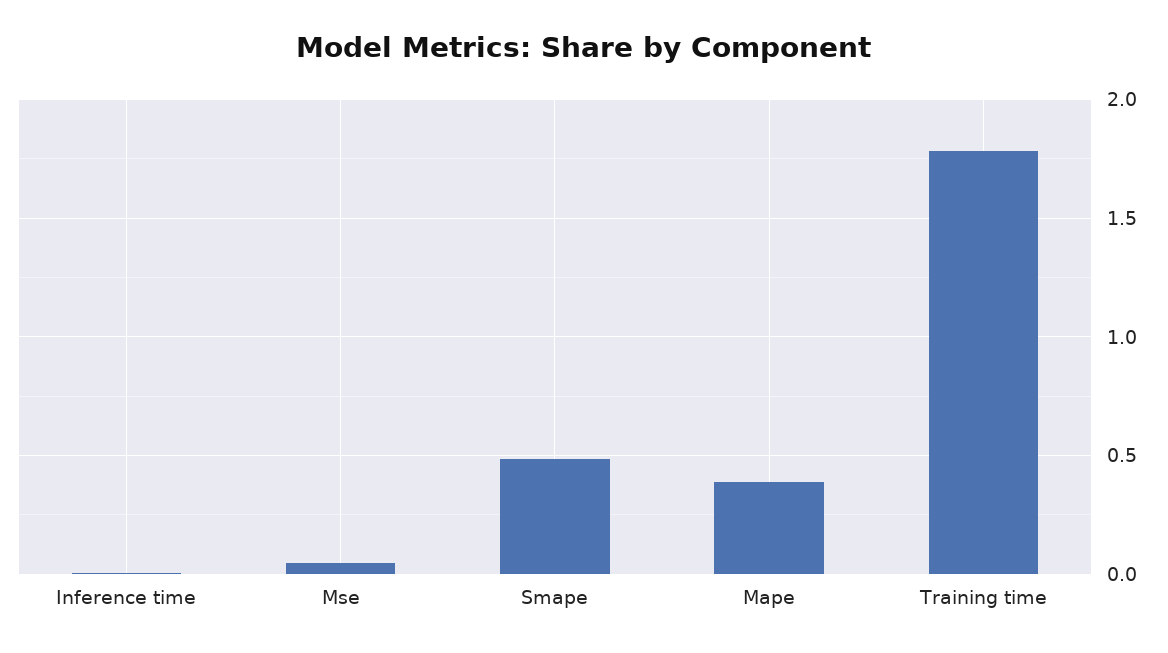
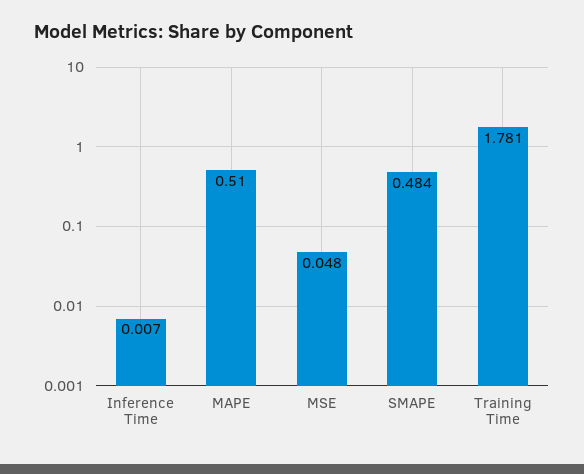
Mape: 0.4 -> 0.51

